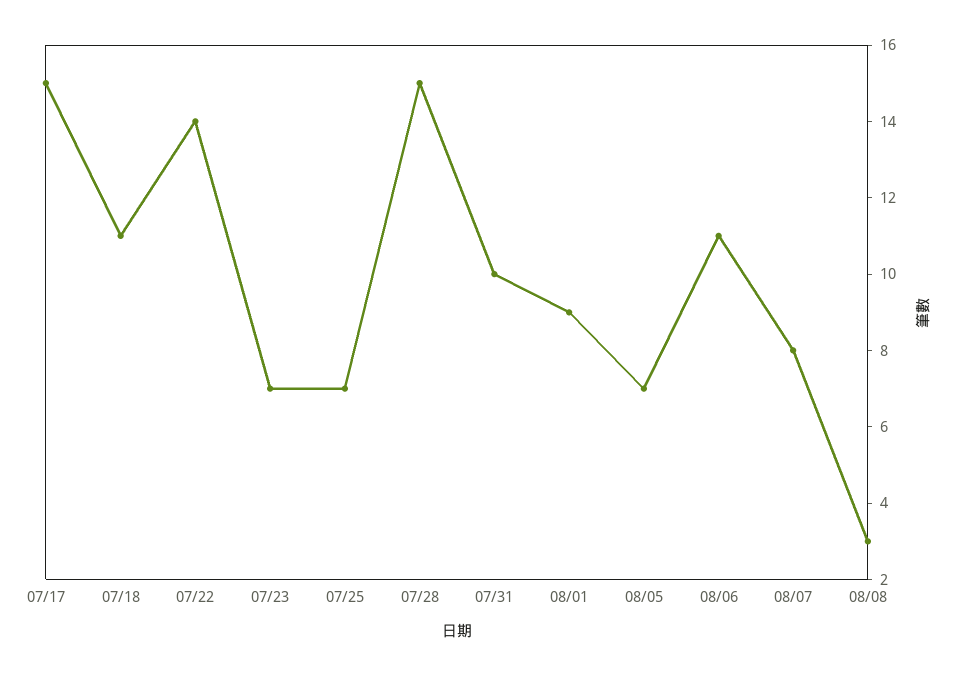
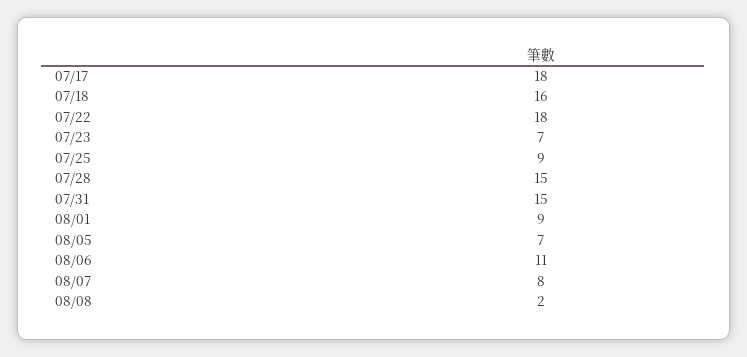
07/17: 15 -> 18
07/18: 11 -> 16
07/22: 14 -> 18
07/25: 7 -> 9
07/31: 10 -> 15
08/08: 3 -> 2

